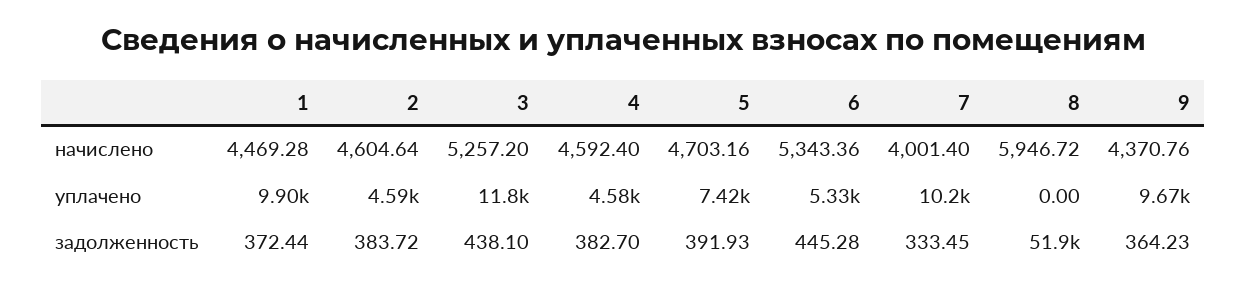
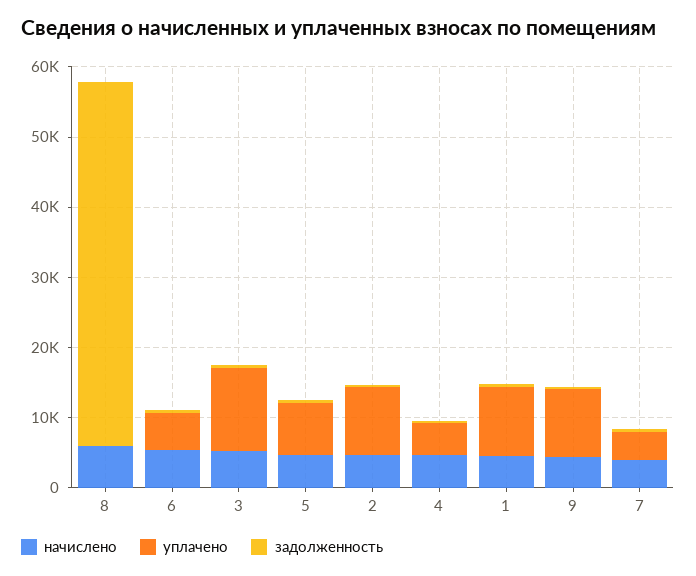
уплачено, 2: 4590 -> 10000
уплачено, 7: 10200 -> 4000

